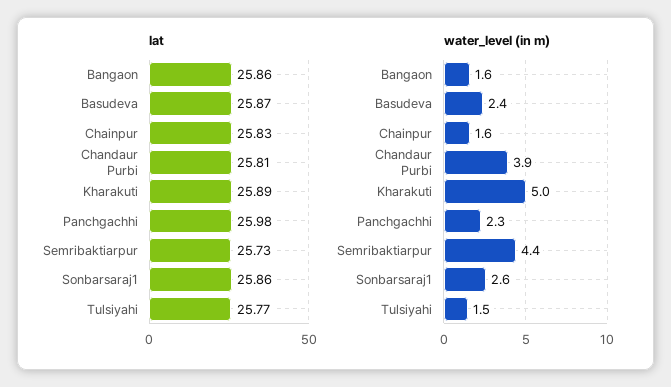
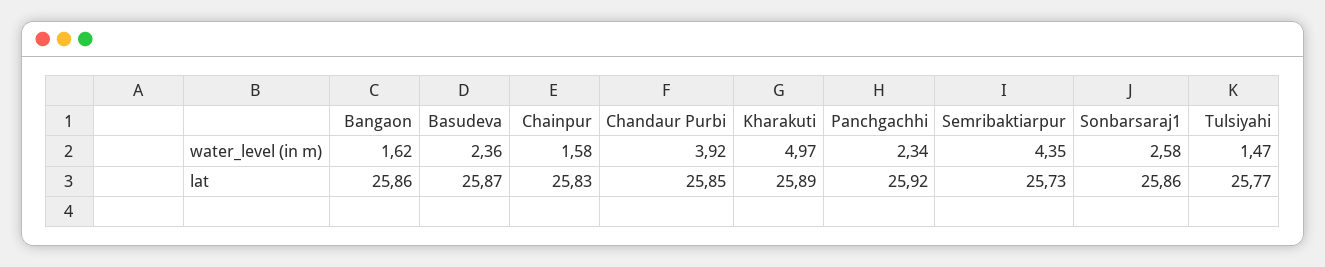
lat, Chandaur Purbi: 25.81 -> 25.85
lat, Panchgachhi: 25.98 -> 25.92

